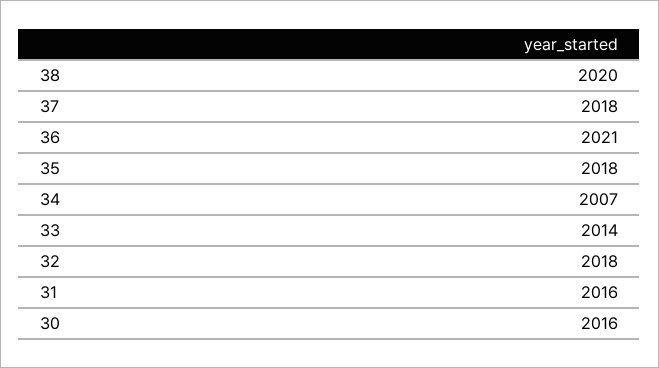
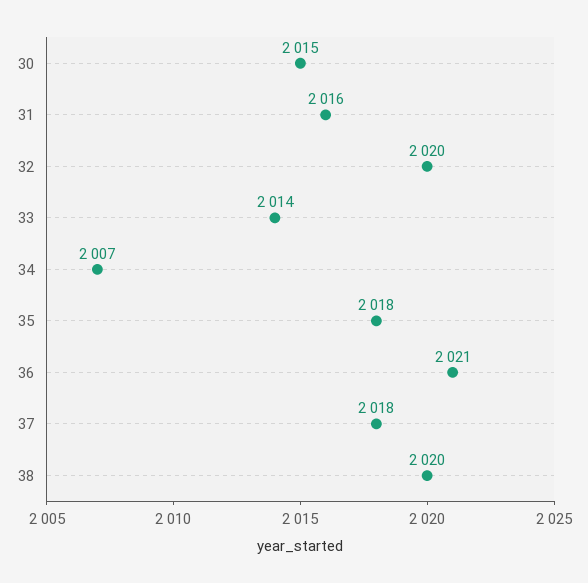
32: 2018 -> 2020
30: 2016 -> 2015

